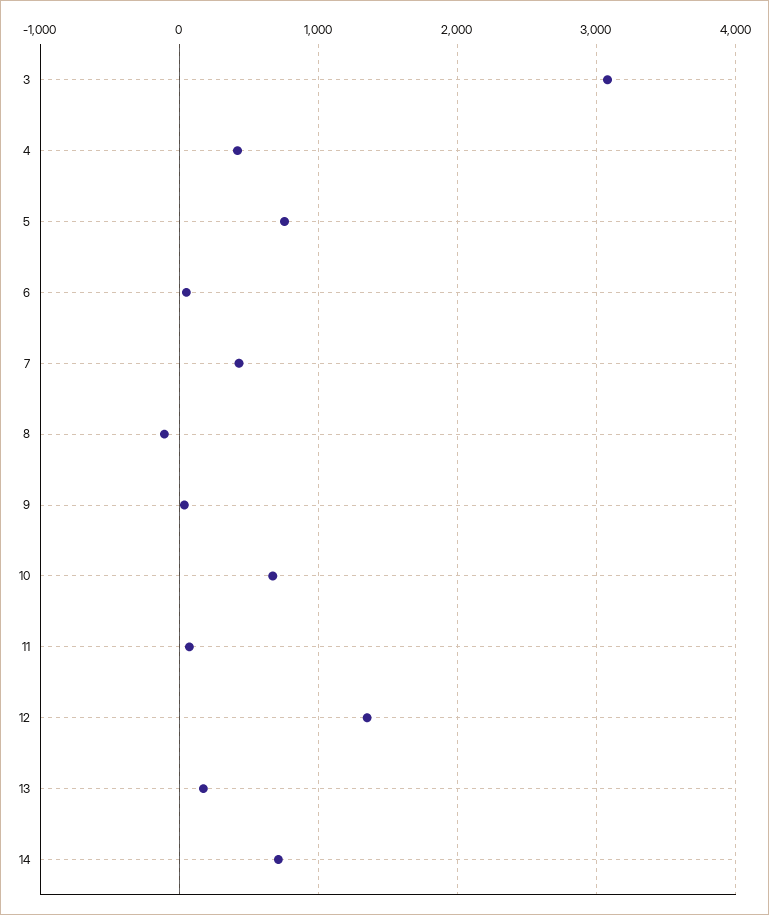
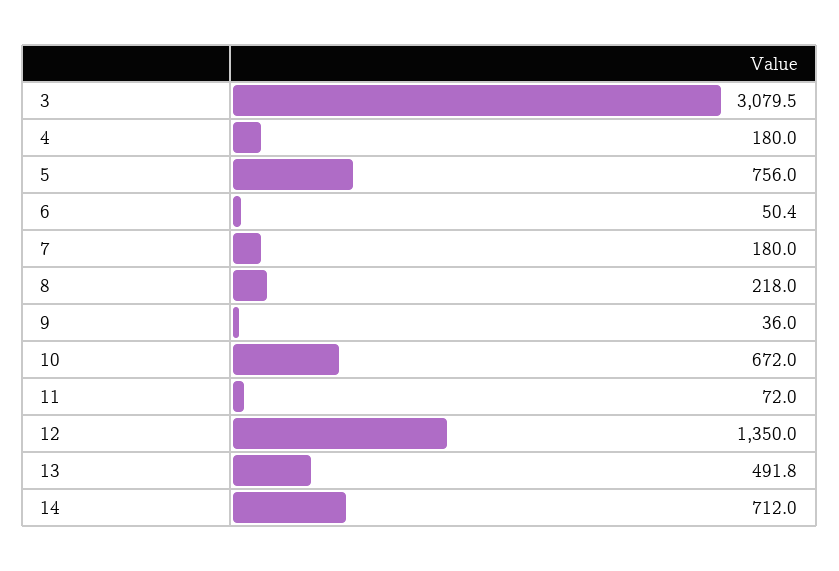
4: 400 -> 180
7: 400 -> 180
8: -100 -> 218
13: 200 -> 491.8

